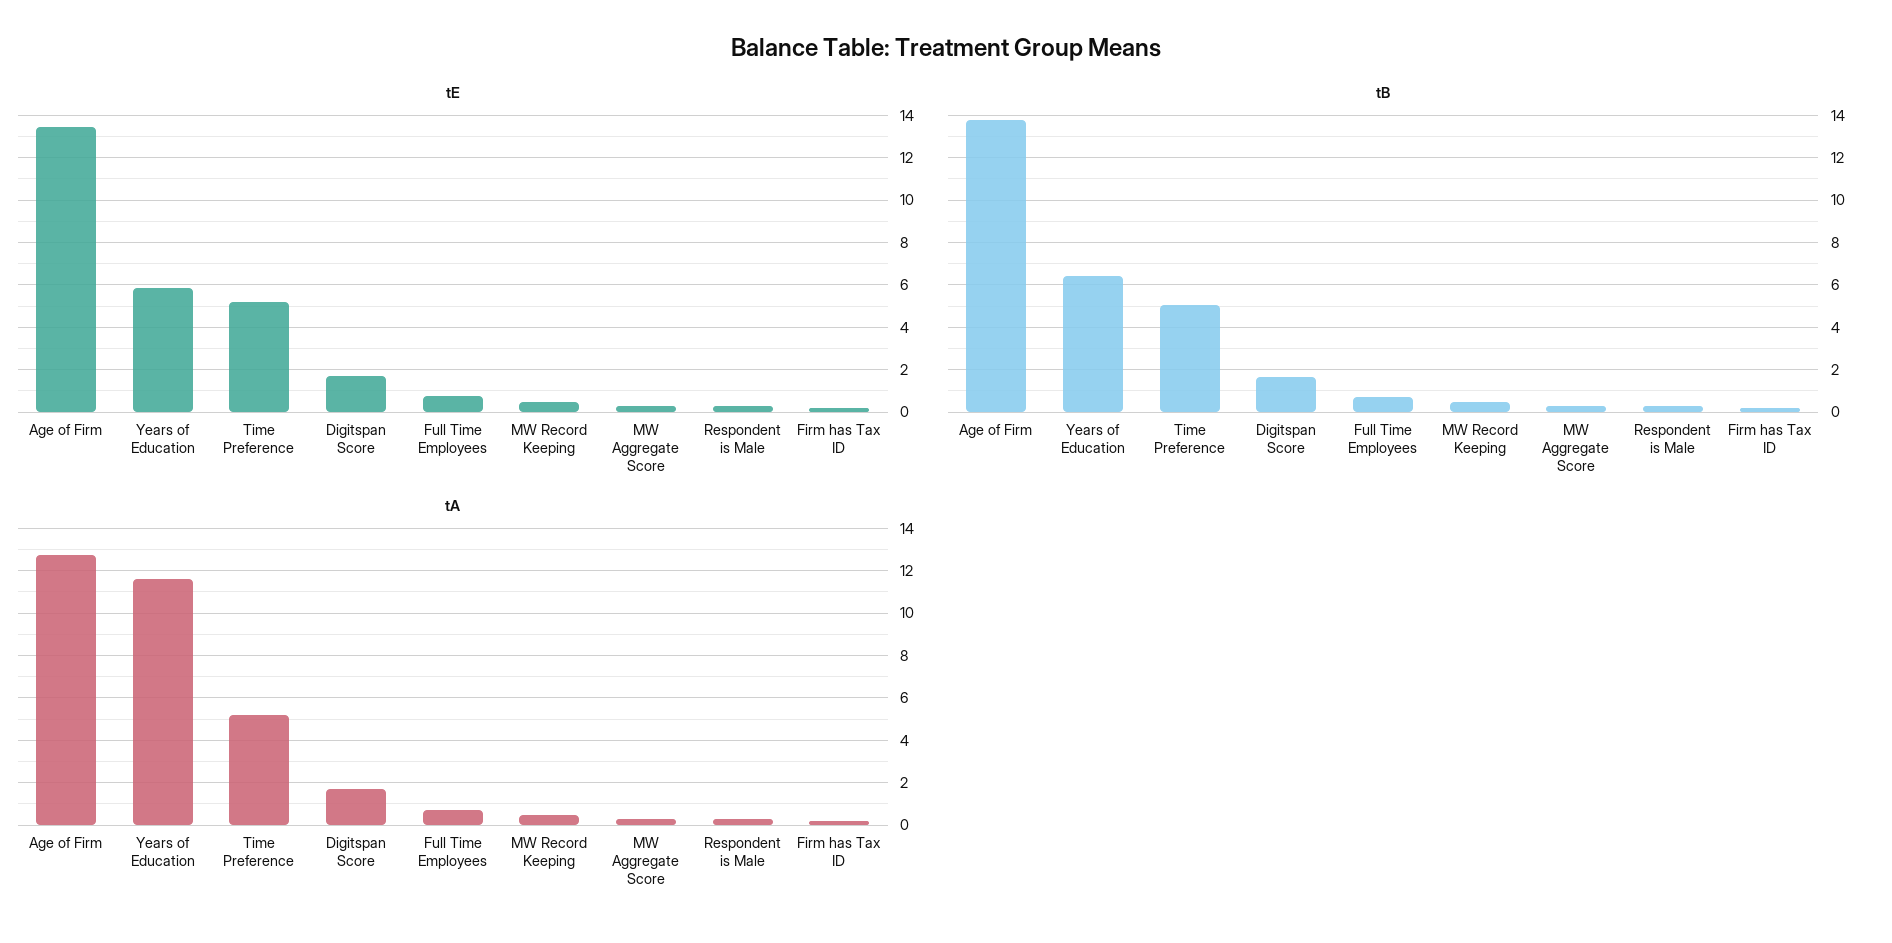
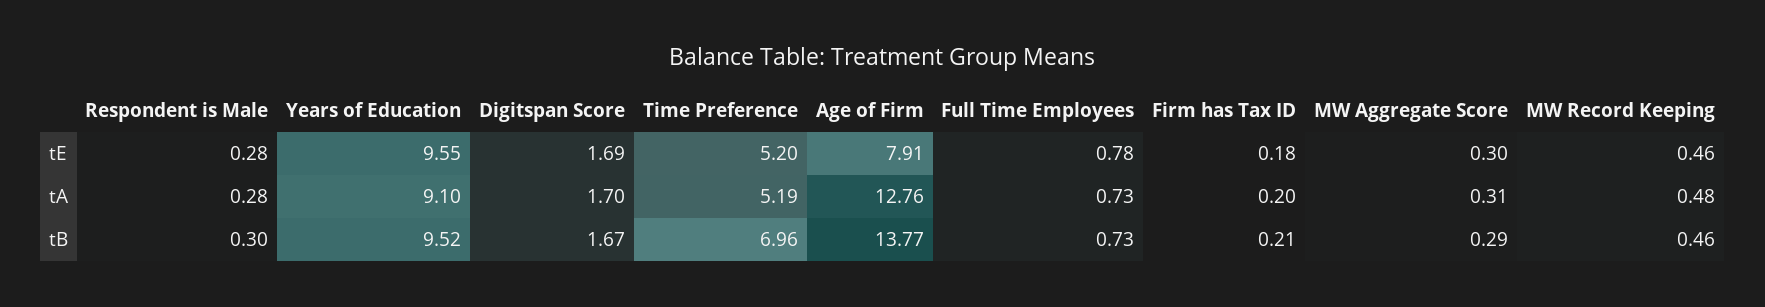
tE, Age of Firm: 13.5 -> 7.91
tE, Years of Education: 6 -> 9.55
tB, Years of Education: 6.5 -> 9.52
tB, Time Preference: 5 -> 6.96
tA, Years of Education: 11.5 -> 9.1

